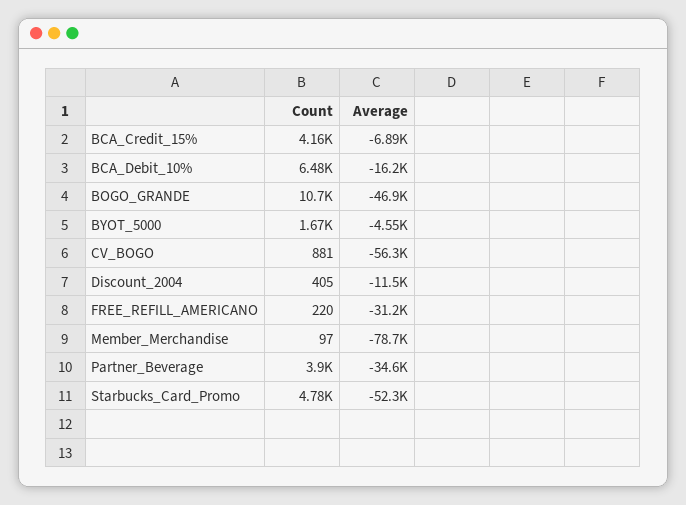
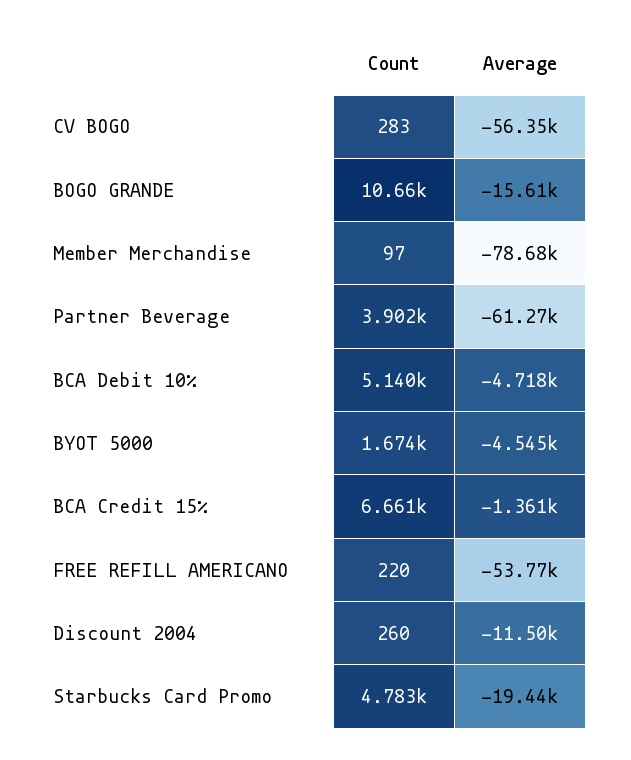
Count, BCA_Credit_15%: 4160 -> 6661
Average, BCA_Credit_15%: -6890 -> -1361
Count, BCA_Debit_10%: 6480 -> 5140
Average, BCA_Debit_10%: -16200 -> -4718
Average, BOGO_GRANDE: -46900 -> -15610
Count, CV_BOGO: 881 -> 283
Count, Discount_2004: 405 -> 260
Average, FREE_REFILL_AMERICANO: -31200 -> -53770
Average, Partner_Beverage: -34600 -> -61270
Average, Starbucks_Card_Promo: -52300 -> -19440

